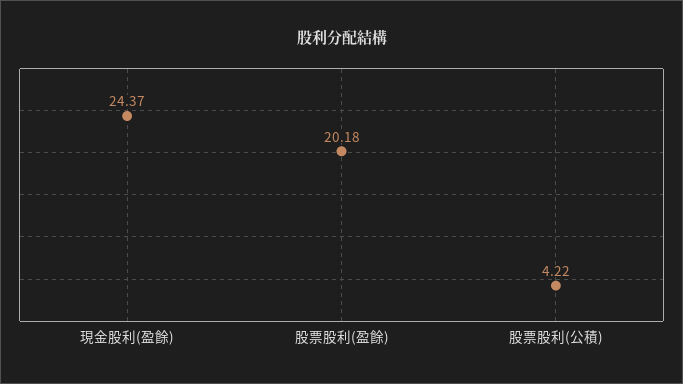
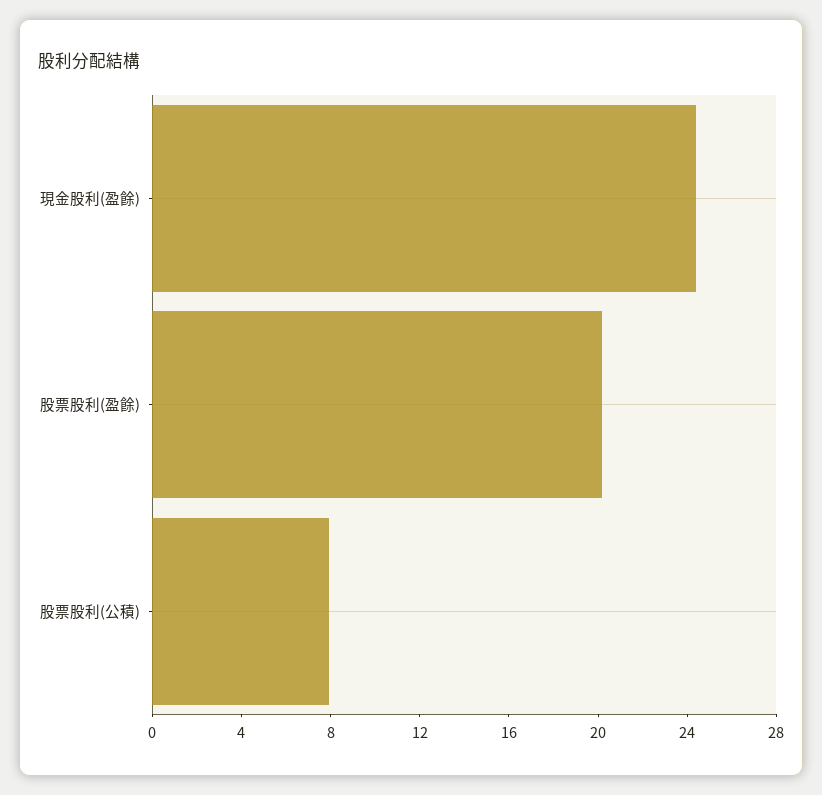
股票股利(公積): 4.22 -> 8

